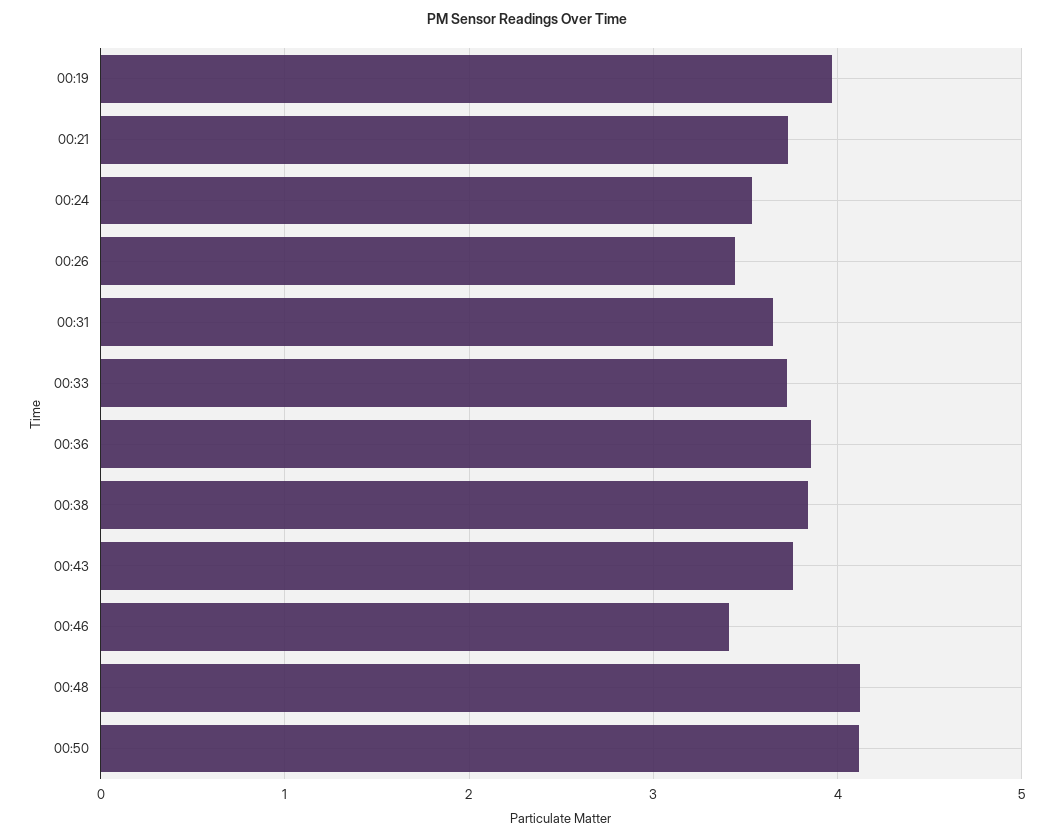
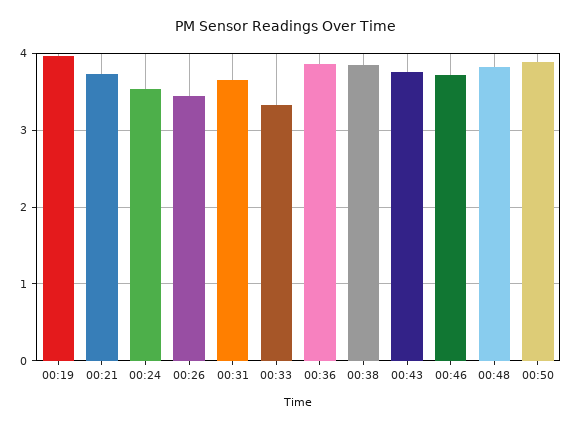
00:33: 3.7 -> 3.3
00:46: 3.4 -> 3.7
00:48: 4.1 -> 3.8
00:50: 4.1 -> 3.9

